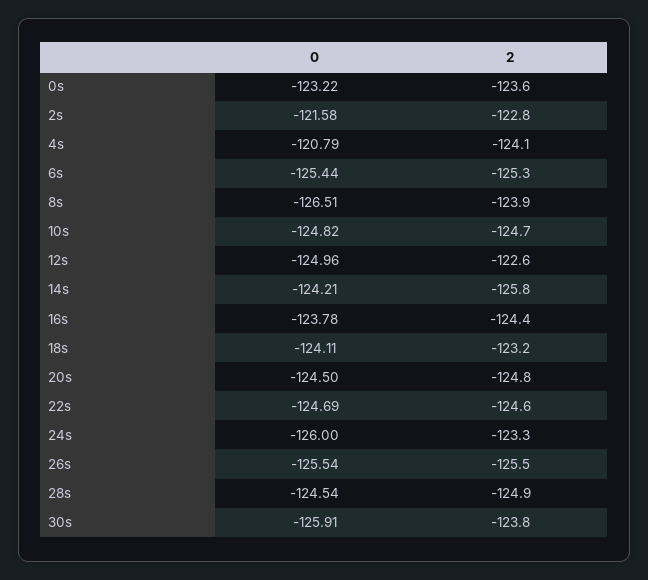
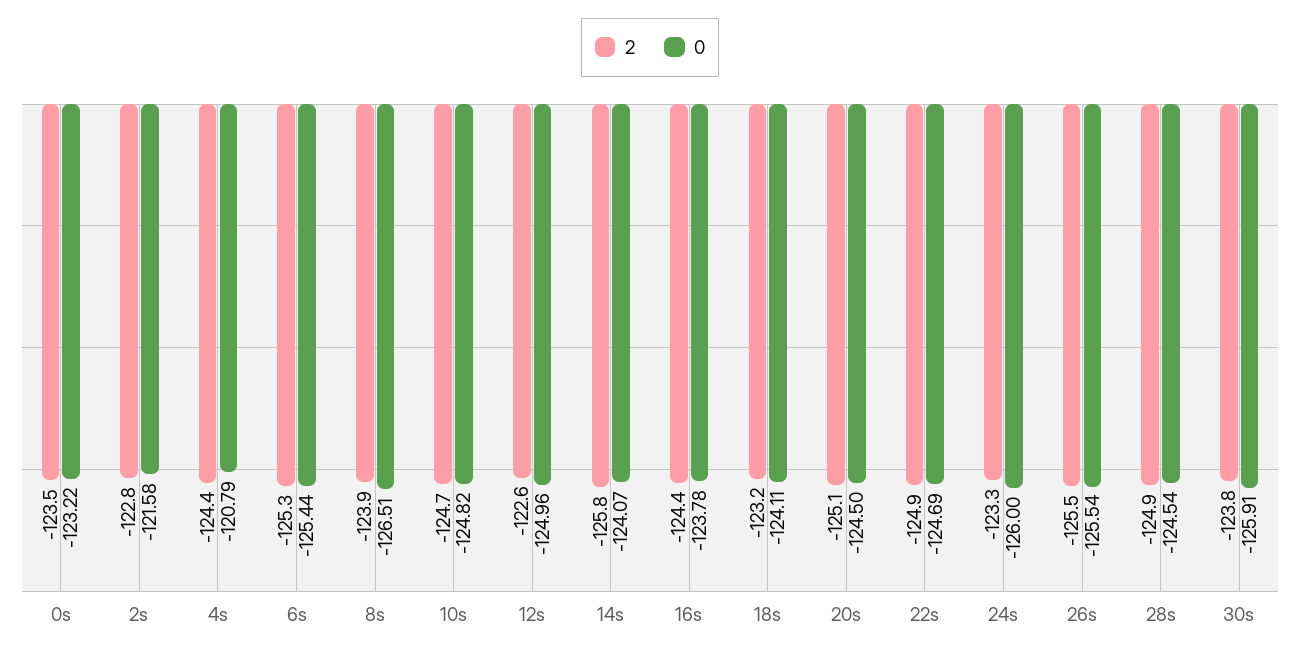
2, 0s: -123.6 -> -123.5
2, 4s: -124.1 -> -124.4
0, 14s: -124.21 -> -124.07
2, 20s: -124.8 -> -125.1
2, 22s: -124.6 -> -124.9

